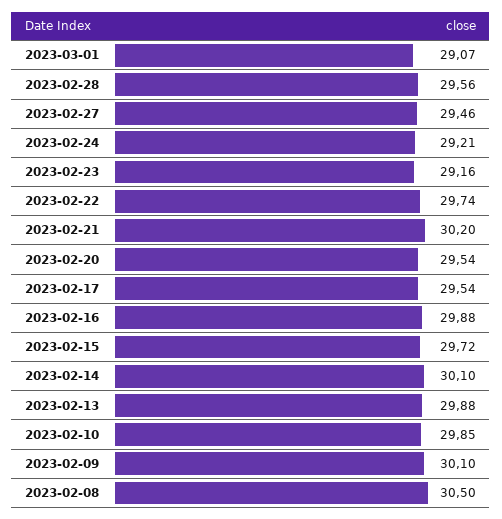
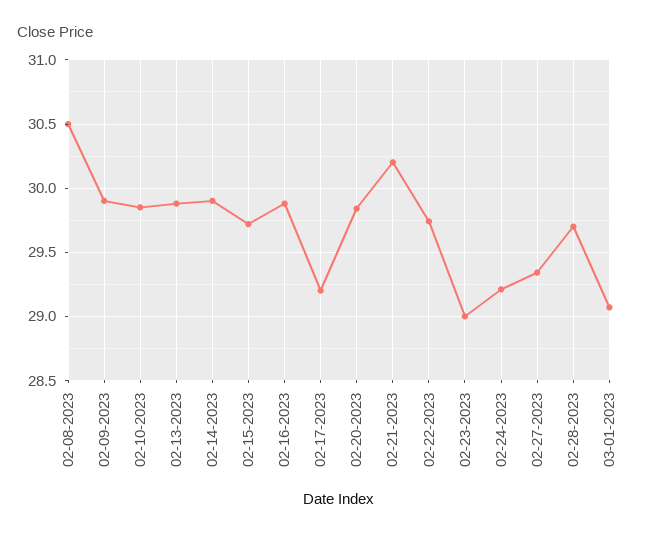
2023-02-28: 29.56 -> 29.7
2023-02-27: 29.46 -> 29.35
2023-02-23: 29.16 -> 29
2023-02-20: 29.54 -> 29.85
2023-02-17: 29.54 -> 29.2
2023-02-14: 30.1 -> 29.9
2023-02-09: 30.1 -> 29.9

